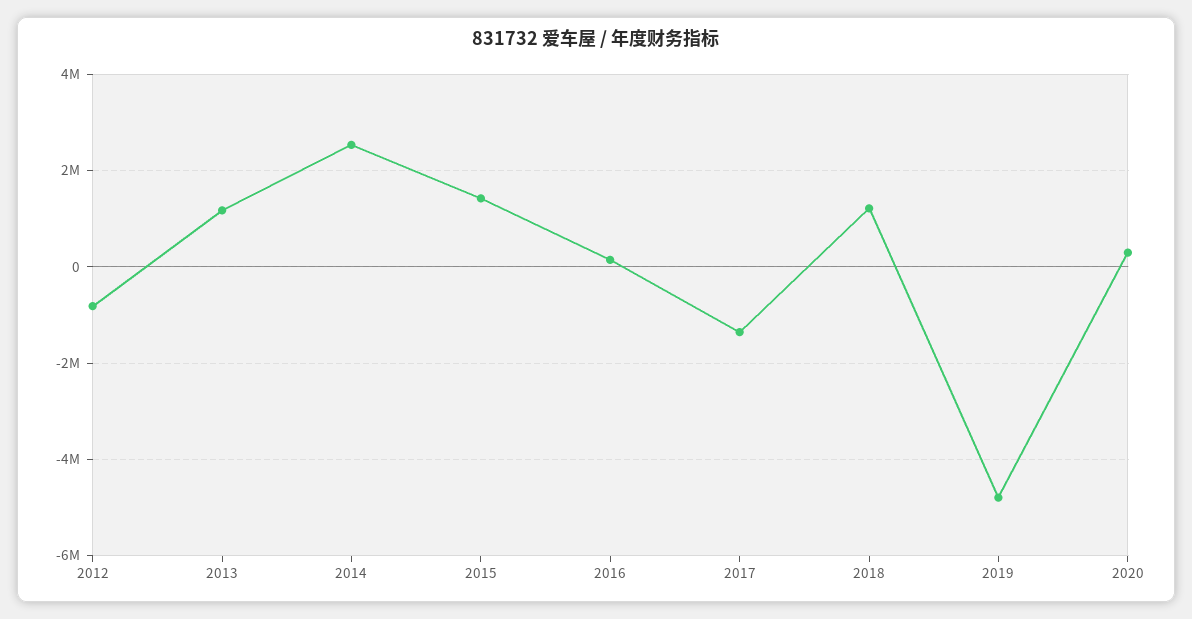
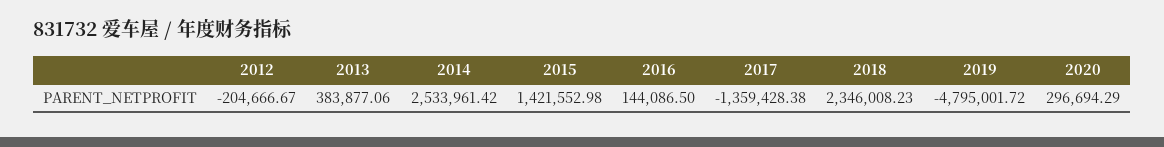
2012: -800000 -> -204666.67
2013: 1200000 -> 383877.06
2018: 1200000 -> 2346008.23

